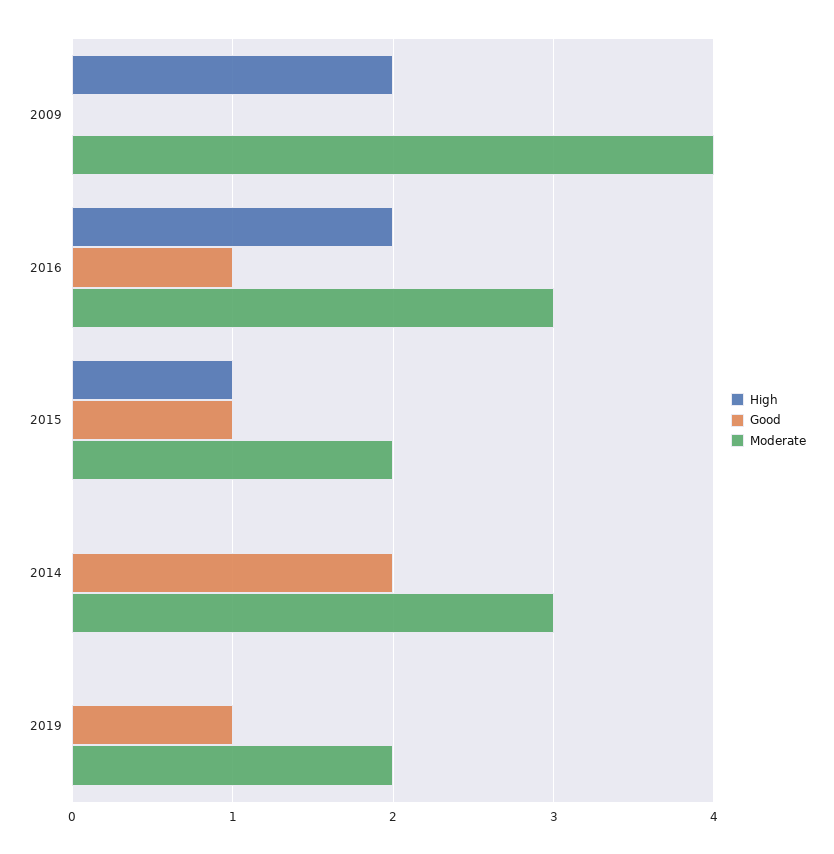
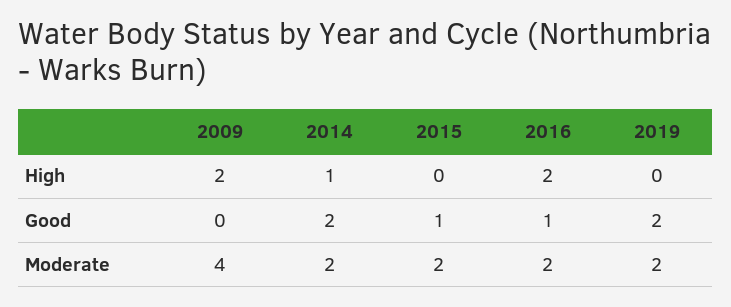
Moderate, 2016: 3 -> 2
High, 2015: 1 -> 0
High, 2014: 0 -> 1
Moderate, 2014: 3 -> 2
Good, 2019: 1 -> 2

